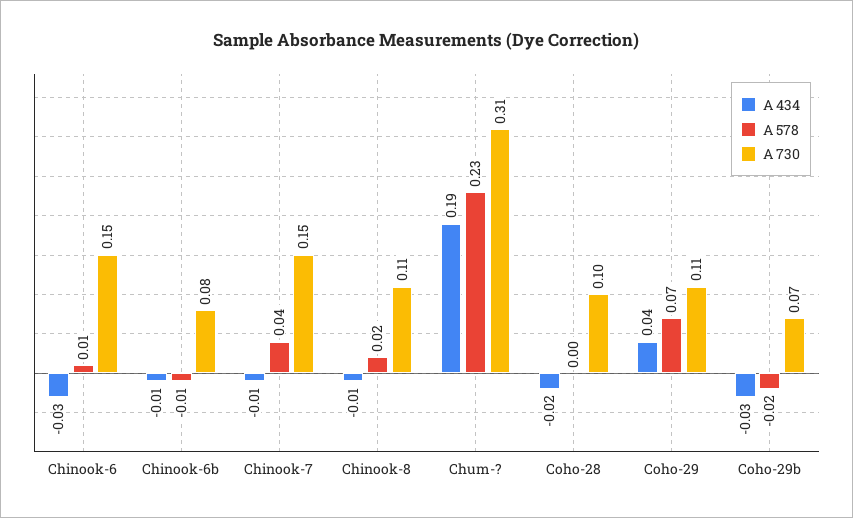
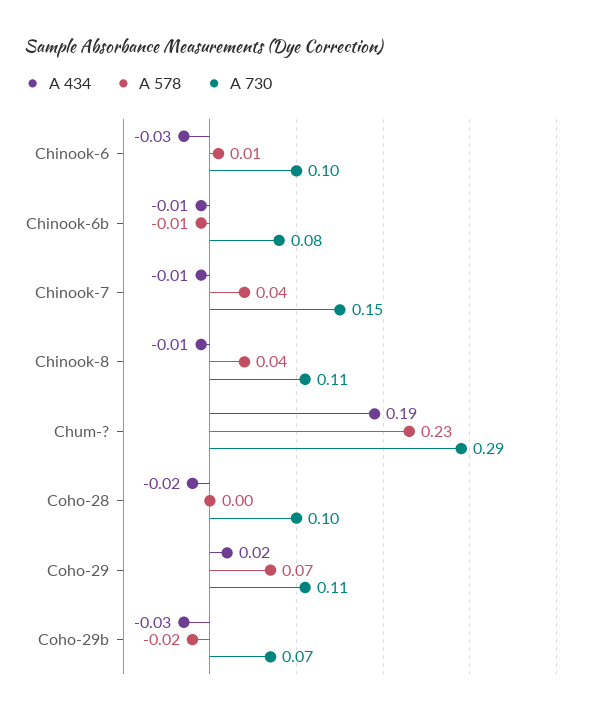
A 730, Chinook-6: 0.15 -> 0.1
A 578, Chinook-8: 0.02 -> 0.04
A 730, Chum-?: 0.31 -> 0.29
A 434, Coho-29: 0.04 -> 0.02

